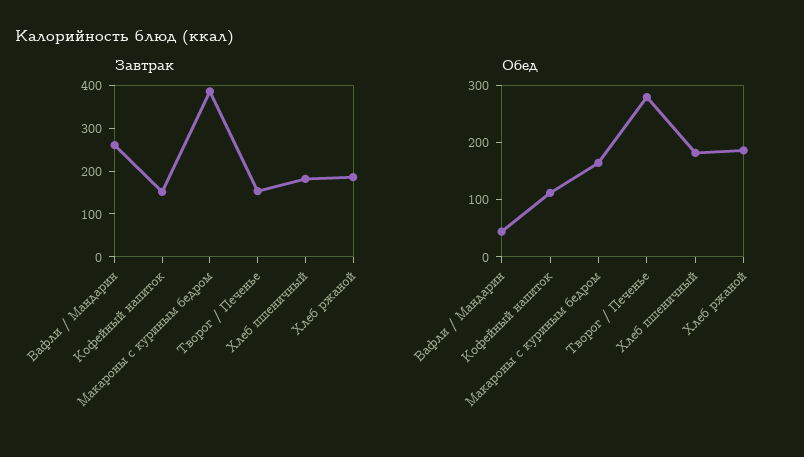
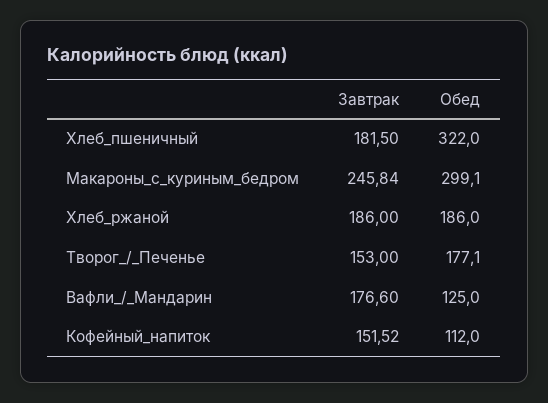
Завтрак, Вафли / Мандарин: 260 -> 176.6
Завтрак, Макароны с куриным бедром: 380 -> 245.84
Обед, Вафли / Мандарин: 40 -> 125
Обед, Макароны с куриным бедром: 160 -> 299.1
Обед, Творог / Печенье: 280 -> 177.1
Обед, Хлеб пшеничный: 180 -> 322

